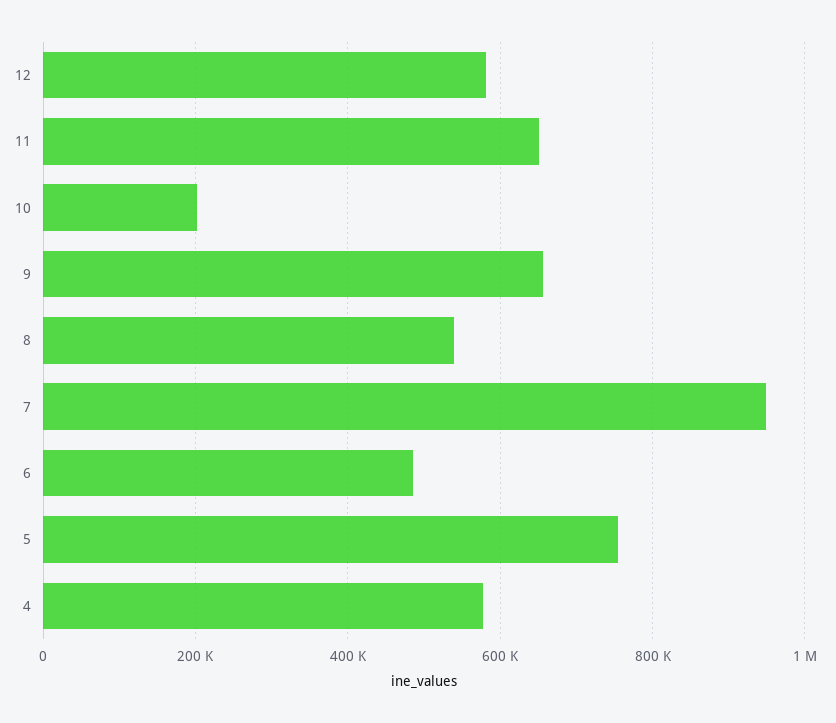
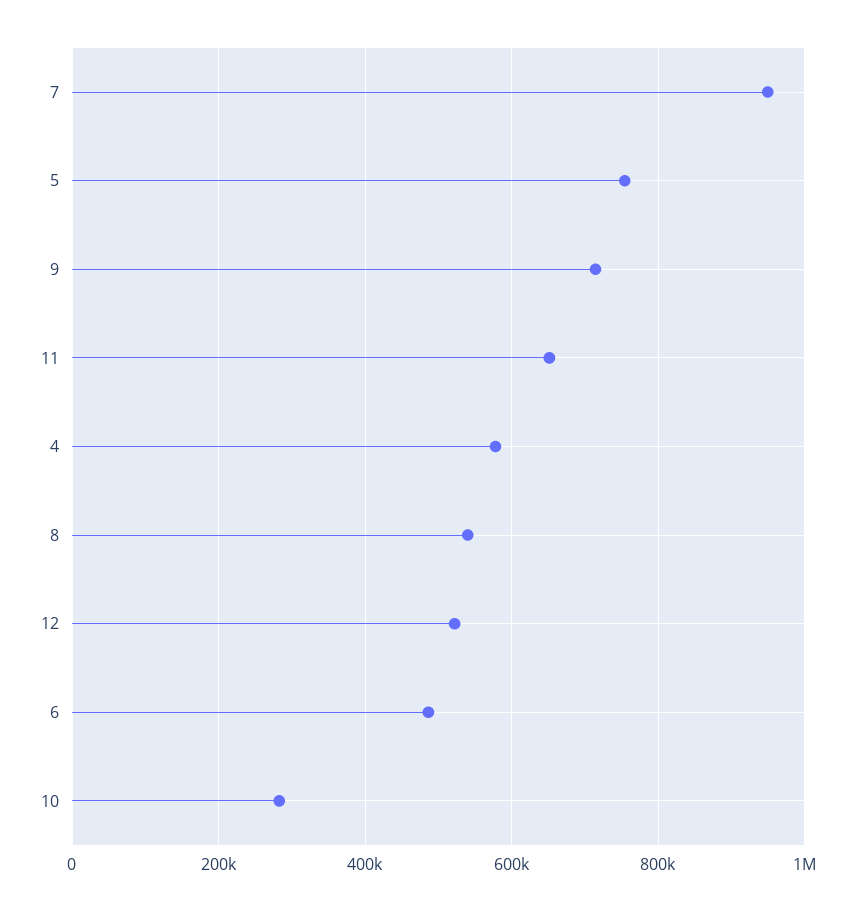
12: 580000 -> 520000
10: 200000 -> 280000
9: 660000 -> 720000

